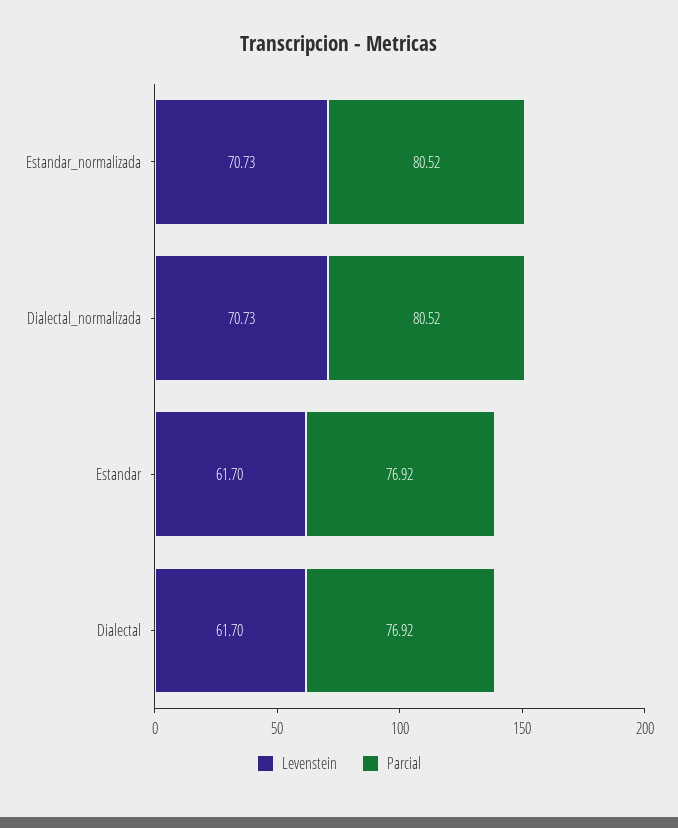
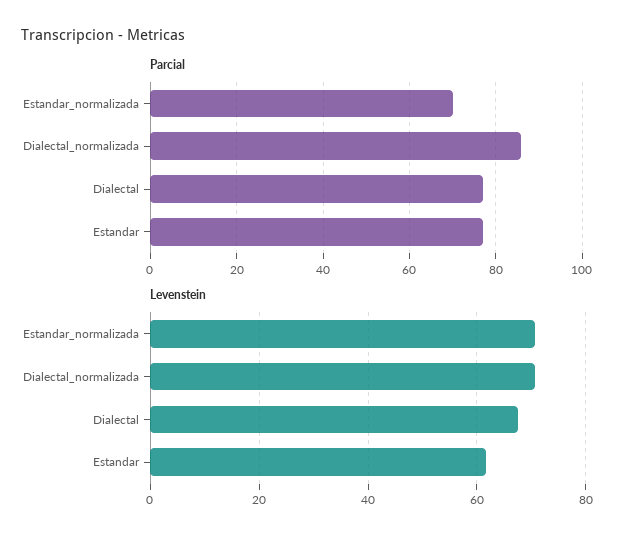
Parcial, Estandar_normalizada: 80.52 -> 70
Parcial, Dialectal_normalizada: 80.52 -> 86
Levenstein, Dialectal: 61.7 -> 68

